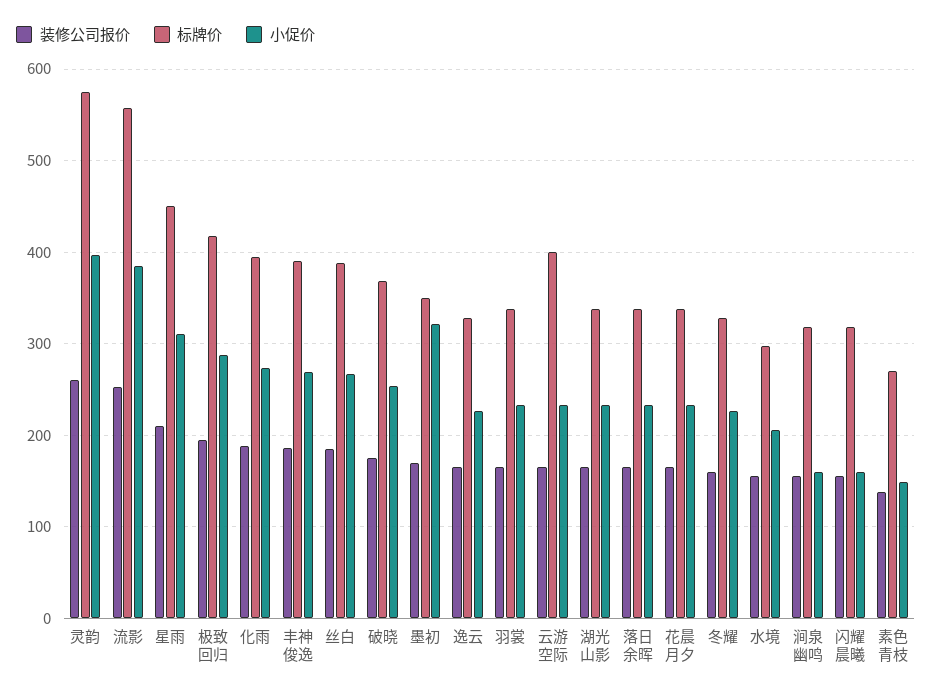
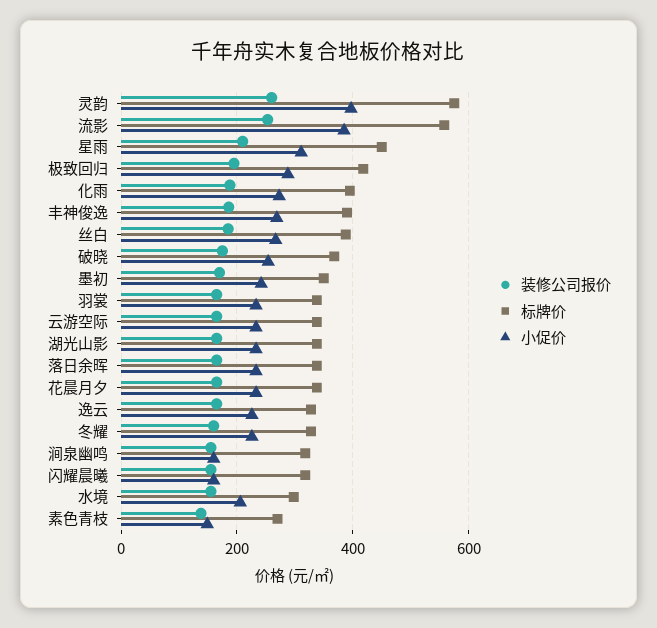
小促价, 墨初: 320 -> 240
标牌价, 云游空际: 400 -> 340

